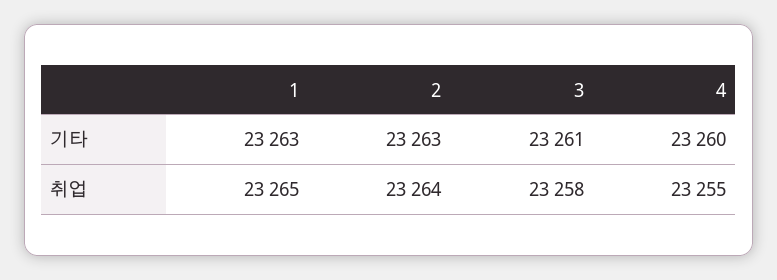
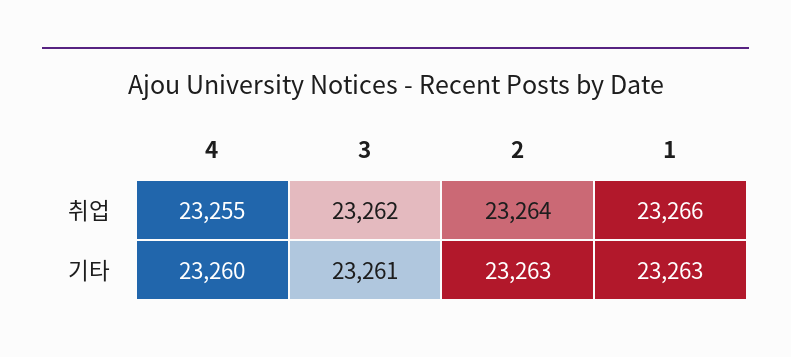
1, 취업: 23265 -> 23266
3, 취업: 23258 -> 23262

